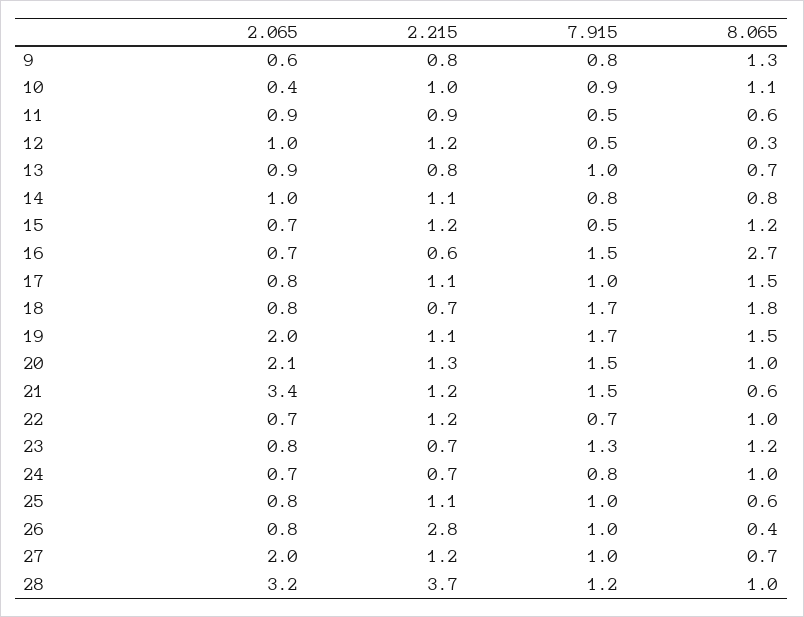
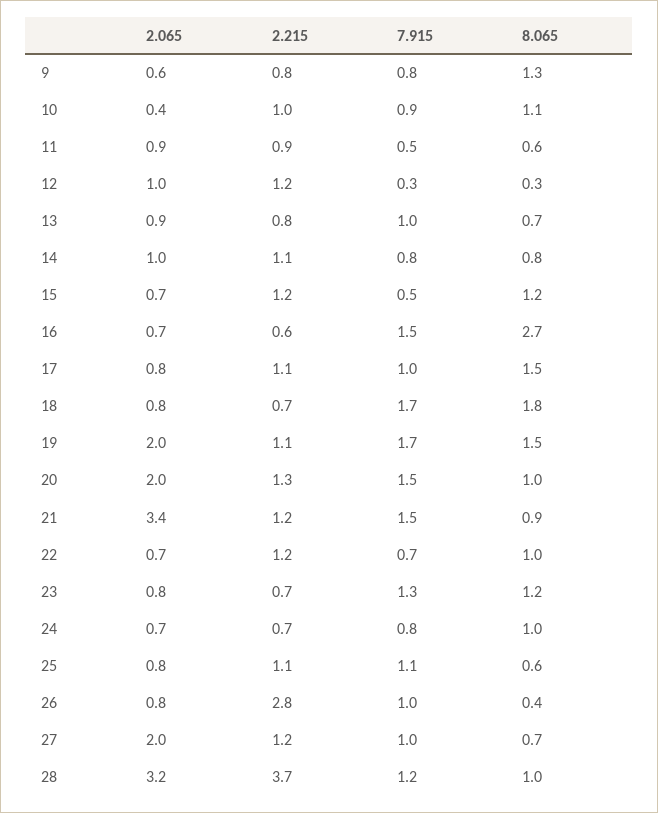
7.915, 12: 0.5 -> 0.3
2.065, 20: 2.1 -> 2
8.065, 21: 0.6 -> 0.9
7.915, 25: 1 -> 1.1

